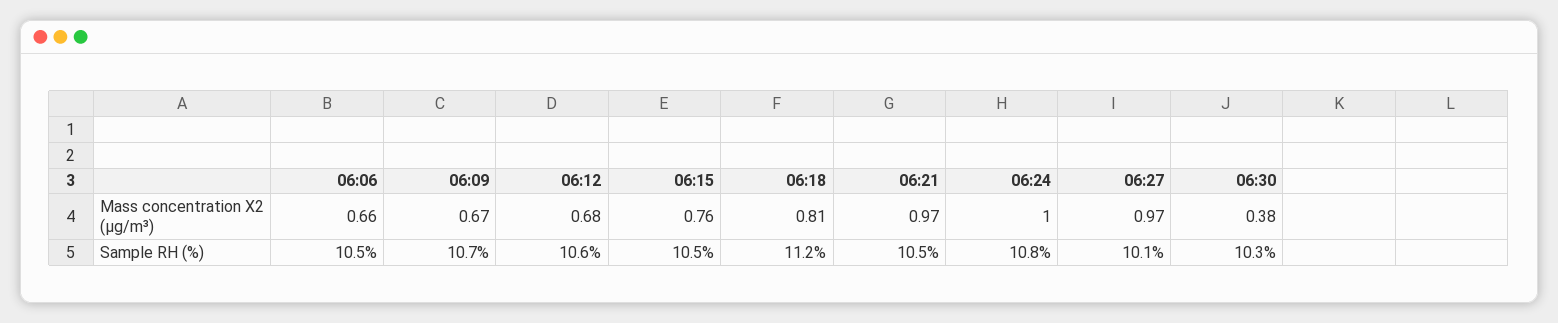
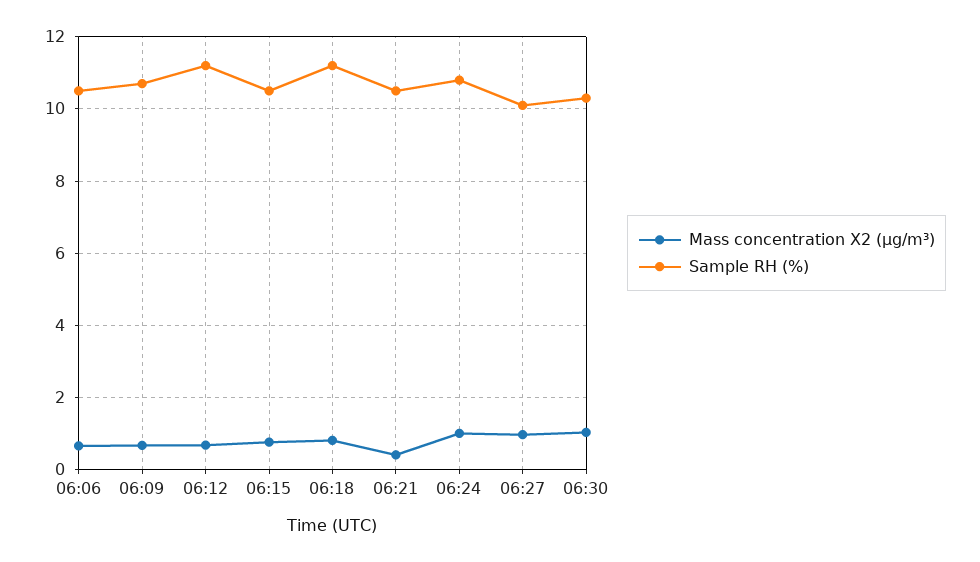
Mass concentration X2 (μg/m³), 06:21: 0.97 -> 0.4
Mass concentration X2 (μg/m³), 06:30: 0.38 -> 1
Sample RH (%), 06:12: 10.6 -> 11.2

